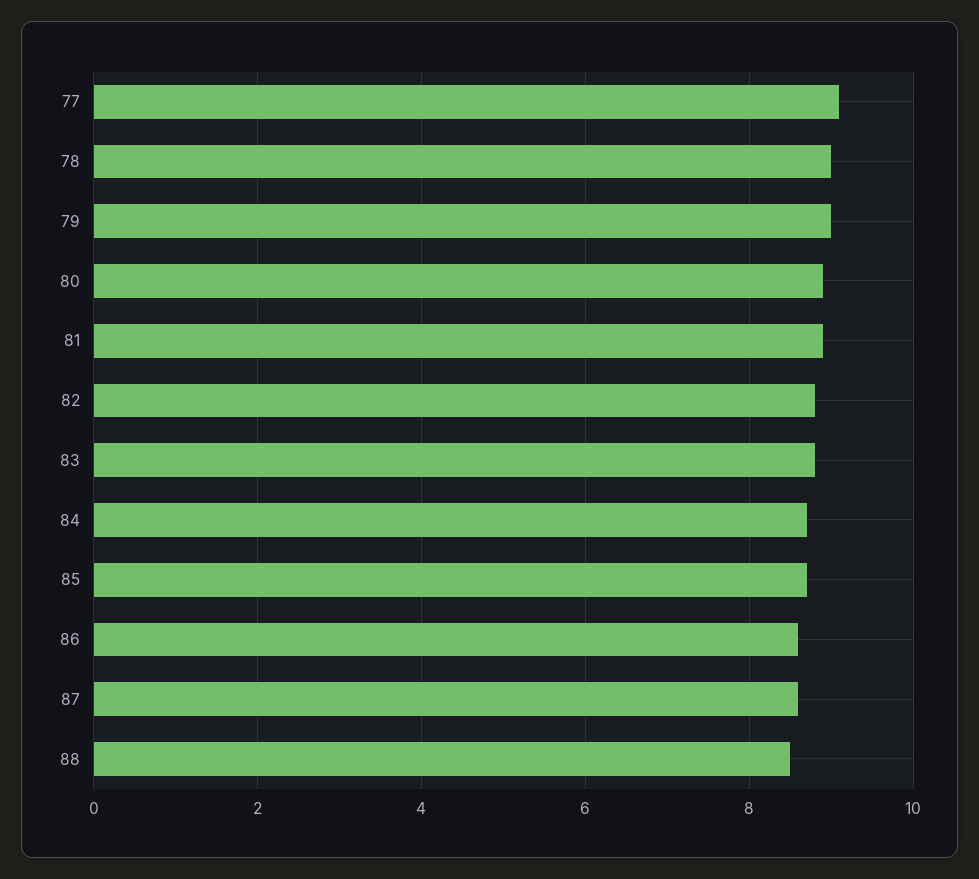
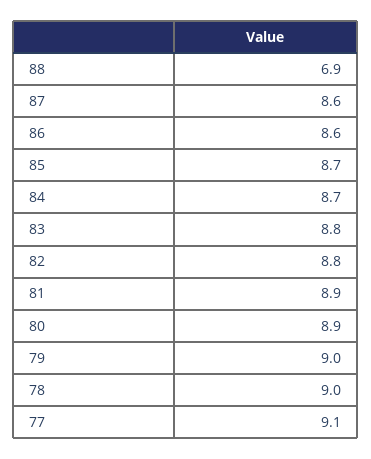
88: 8.5 -> 6.9

